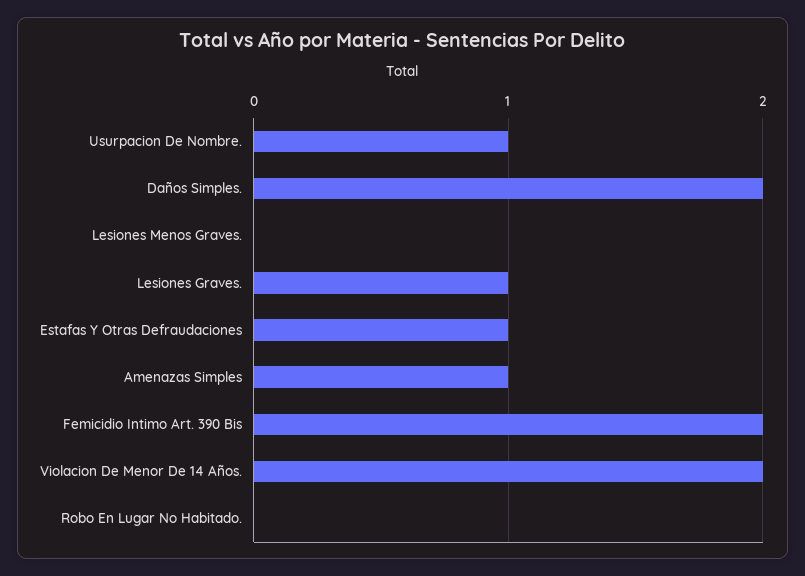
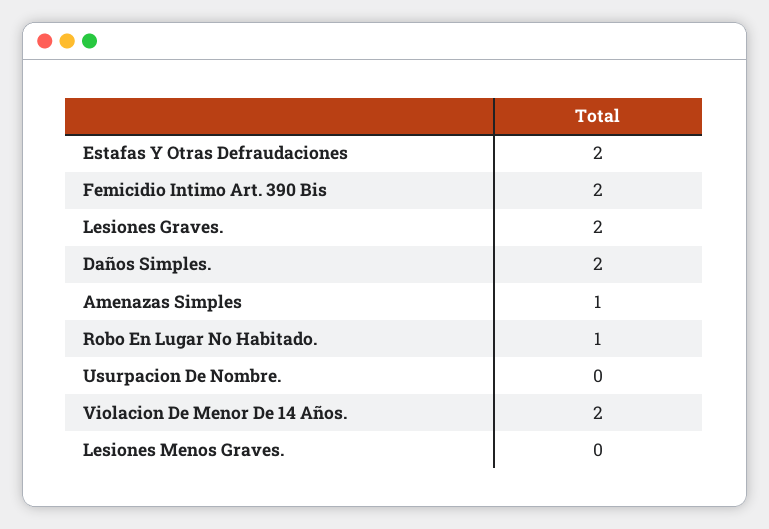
Usurpacion De Nombre.: 1 -> 0
Lesiones Graves.: 1 -> 2
Estafas Y Otras Defraudaciones: 1 -> 2
Robo En Lugar No Habitado.: 0 -> 1

